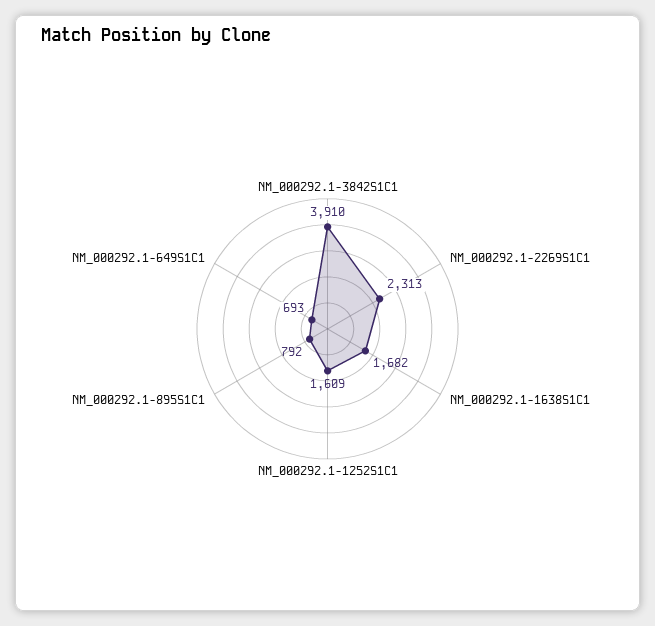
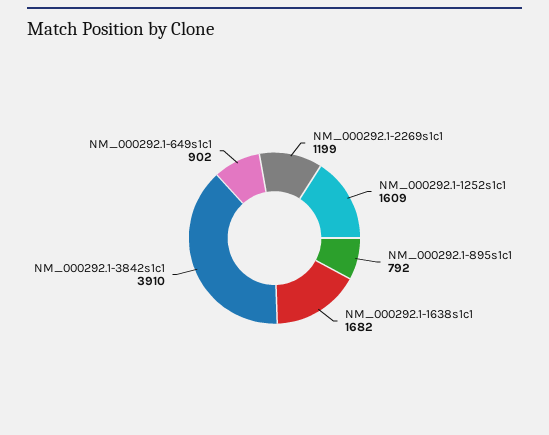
NM_000292.1-2269S1C1: 2313 -> 1199
NM_000292.1-649S1C1: 693 -> 902

